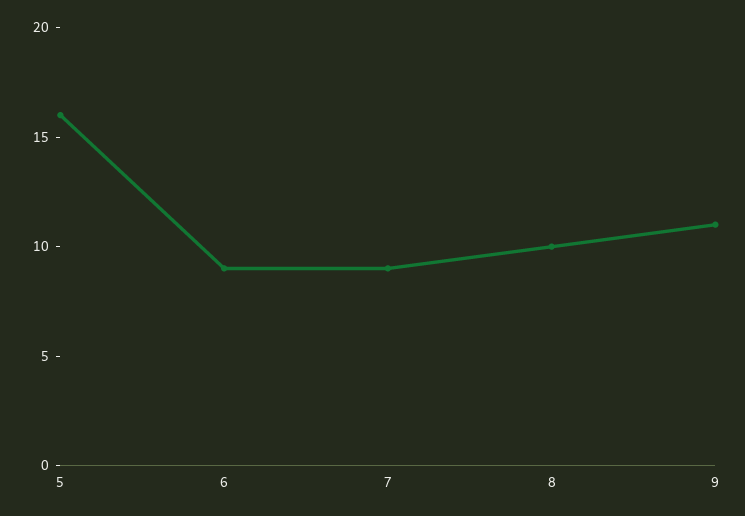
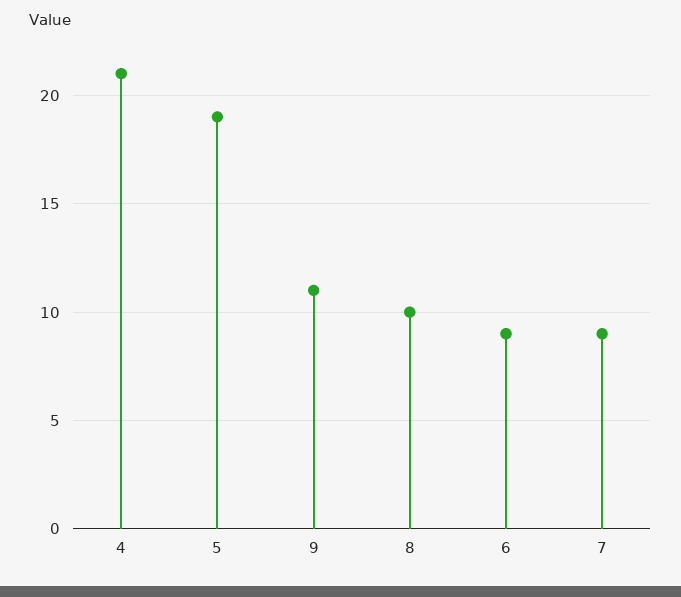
5: 16 -> 19
4: none -> 21

